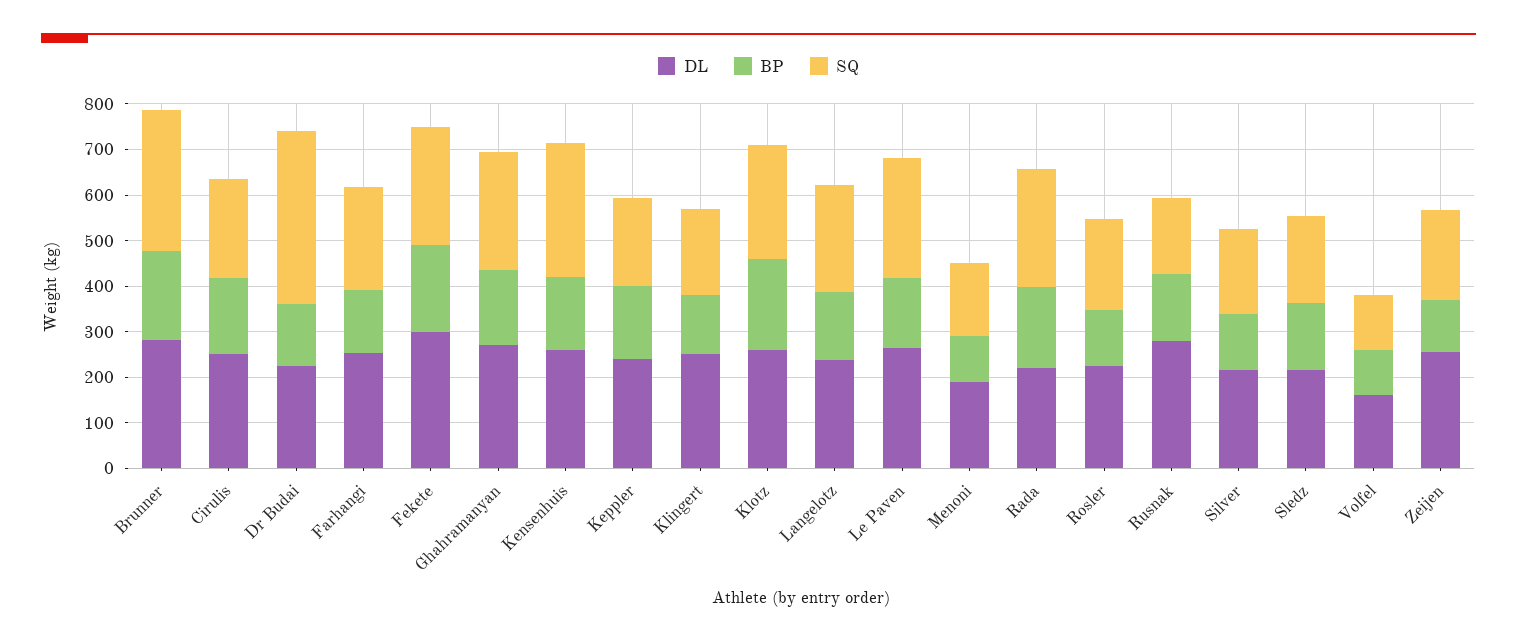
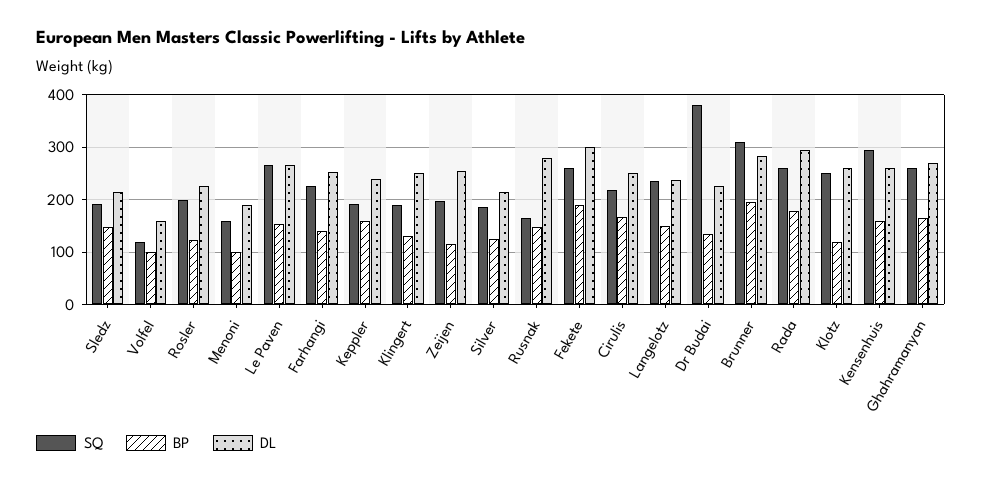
BP, Klotz: 200 -> 120
DL, Rada: 220 -> 300

